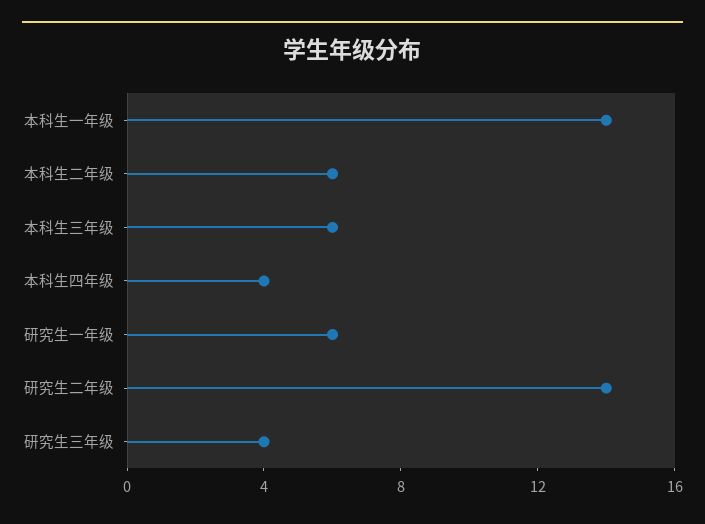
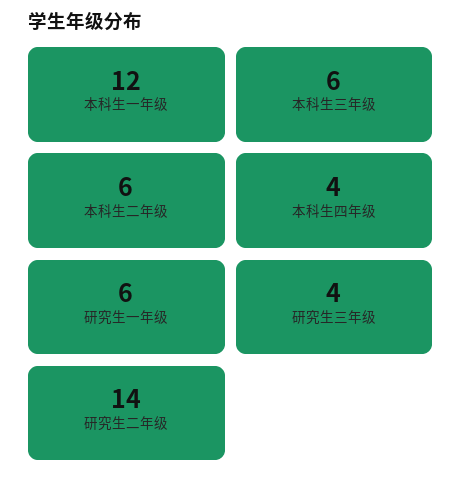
本科生一年级: 14 -> 12

